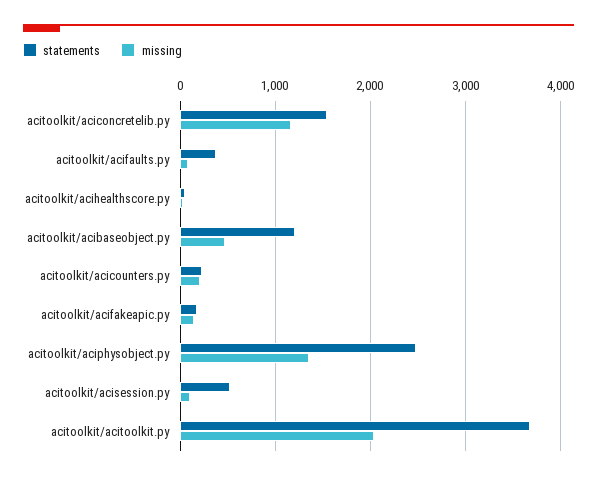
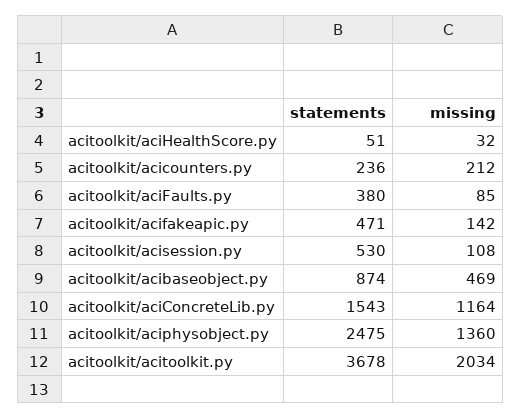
statements, acitoolkit/acibaseobject.py: 1200 -> 874
statements, acitoolkit/acifakeapic.py: 200 -> 471

